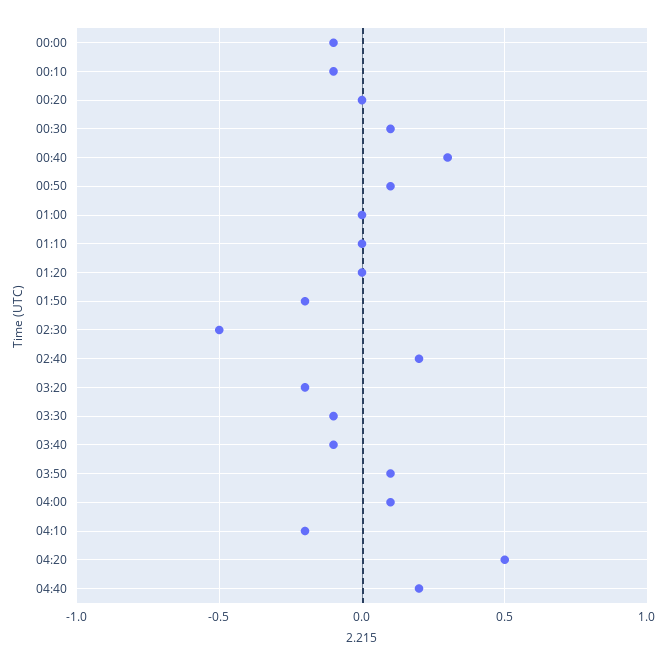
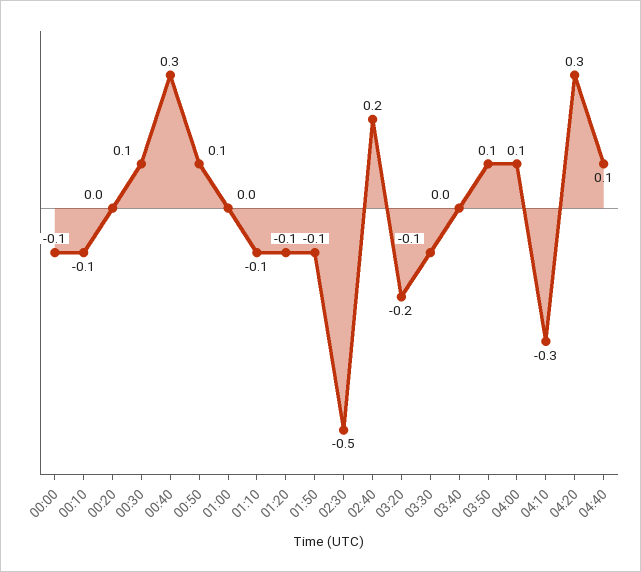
01:10: 0 -> -0.1
01:20: 0 -> -0.1
01:50: -0.2 -> -0.1
03:40: -0.1 -> 0
04:10: -0.2 -> -0.3
04:20: 0.5 -> 0.3
04:40: 0.2 -> 0.1

